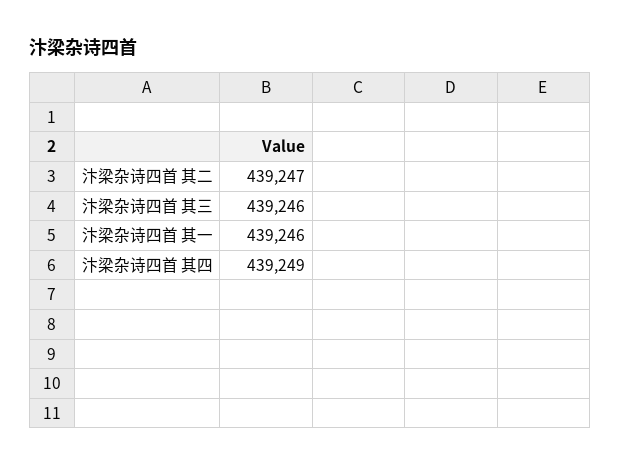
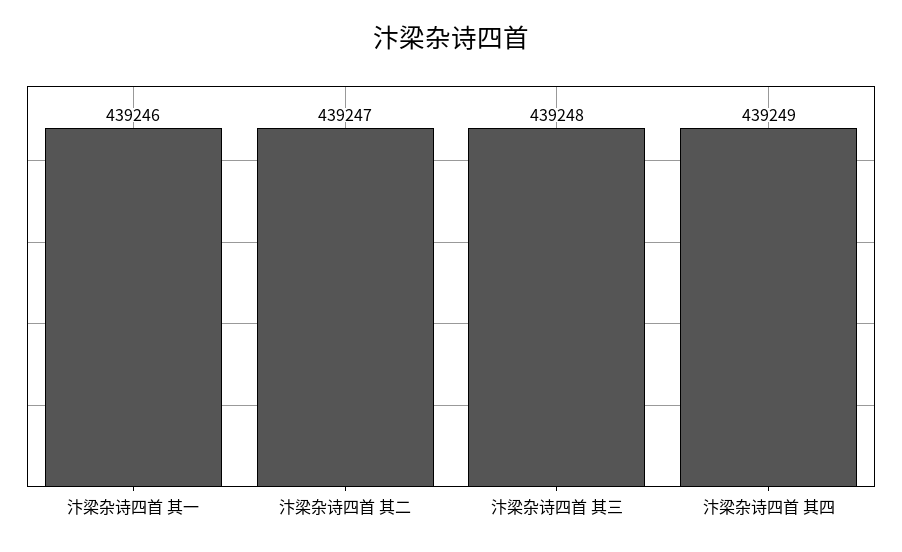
汴梁杂诗四首 其三: 439246 -> 439248

